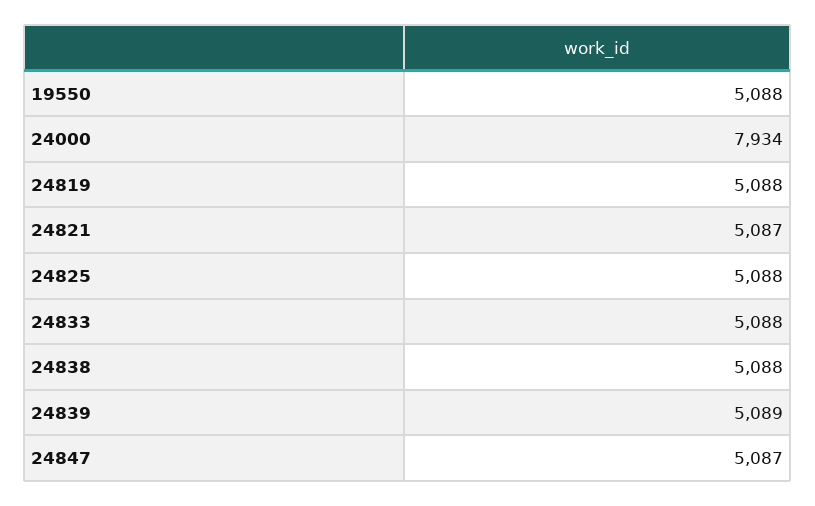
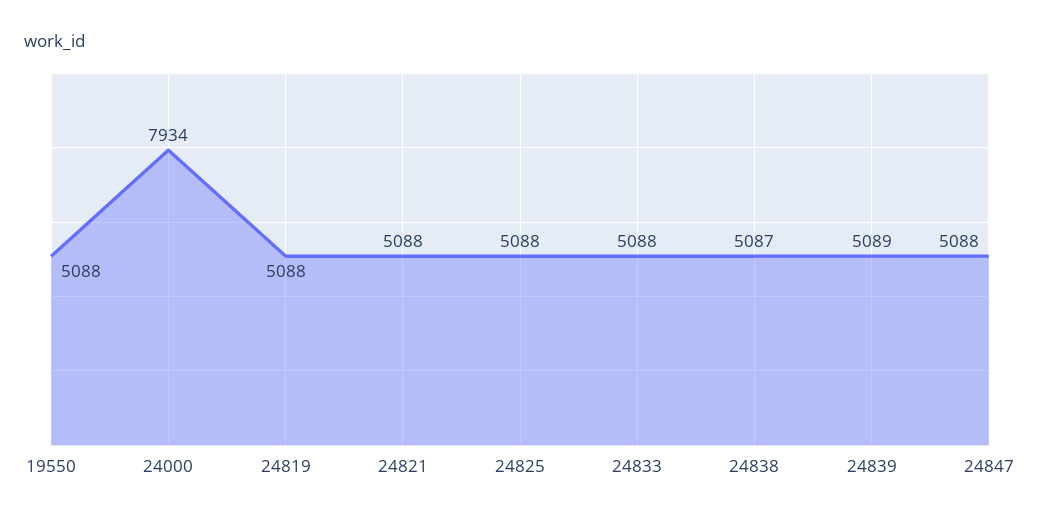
24821: 5087 -> 5088
24838: 5088 -> 5087
24847: 5087 -> 5088

